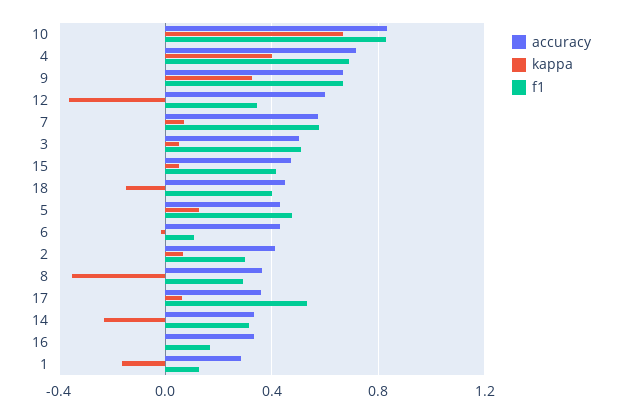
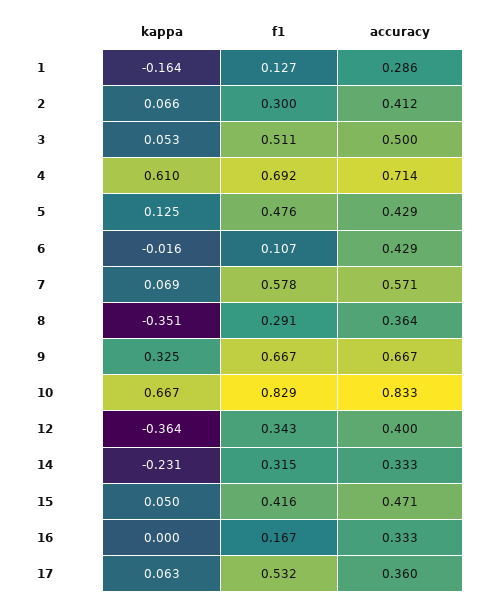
kappa, 4: 0.4 -> 0.61
accuracy, 12: 0.6 -> 0.4
accuracy, 18: 0.45 -> none
kappa, 18: -0.15 -> none
f1, 18: 0.4 -> none

